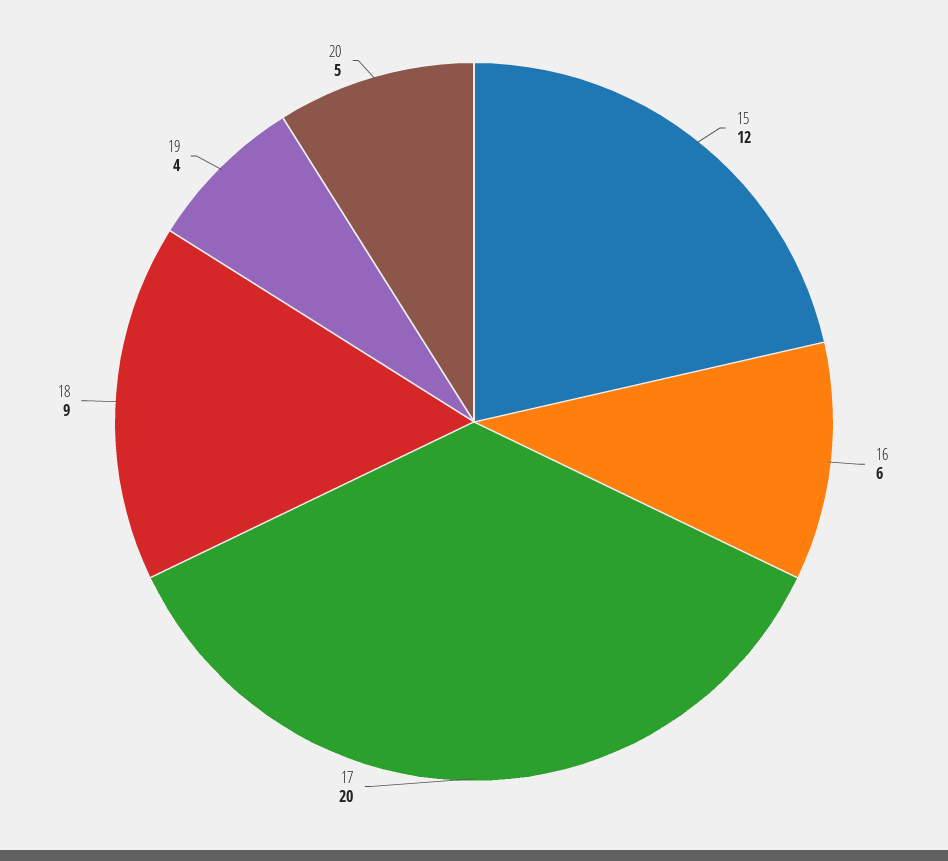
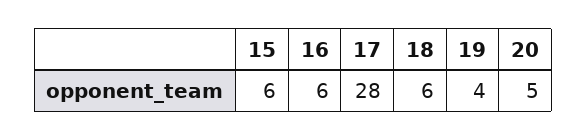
15: 12 -> 6
17: 20 -> 28
18: 9 -> 6

